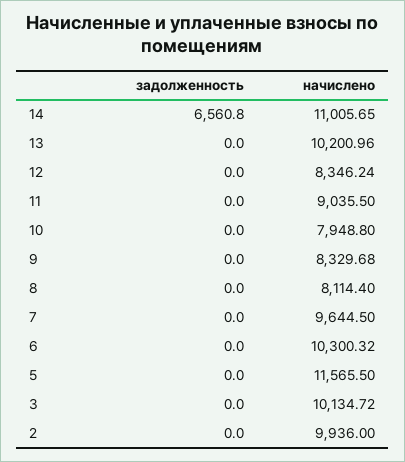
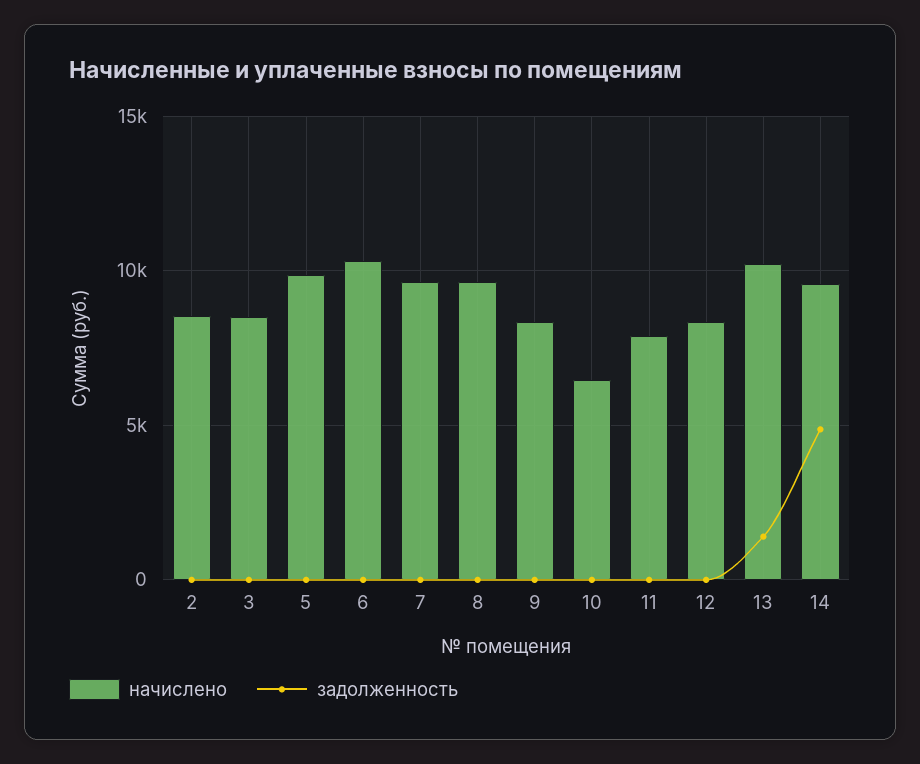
задолженность, 14: 6560.8 -> 5000
начислено, 14: 11005.65 -> 9500
задолженность, 13: 0 -> 1500
начислено, 11: 9035.5 -> 8000
начислено, 10: 7948.8 -> 6500
начислено, 8: 8114.4 -> 9500
начислено, 5: 11565.5 -> 10000
начислено, 3: 10134.72 -> 8500
начислено, 2: 9936 -> 8500

